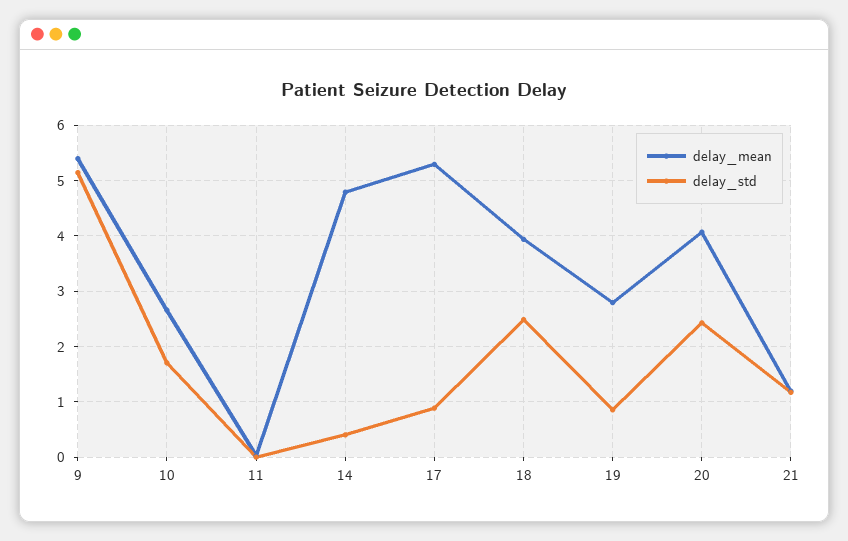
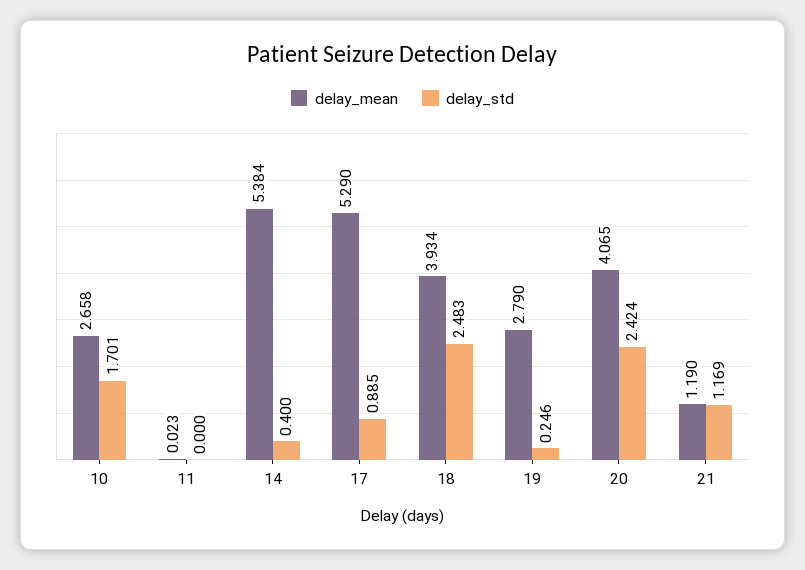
delay_mean, 9: 5.4 -> none
delay_std, 9: 5.2 -> none
delay_mean, 14: 4.8 -> 5.384
delay_std, 19: 0.8 -> 0.246

